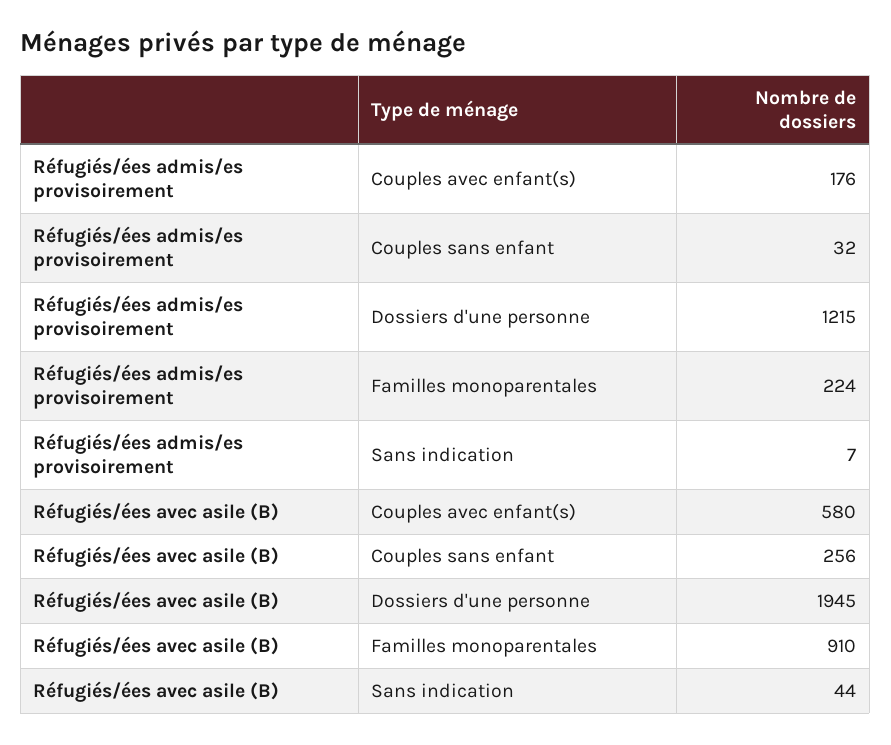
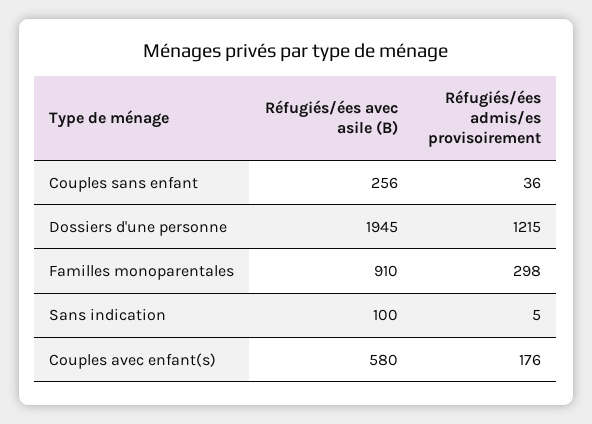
Réfugiés/ées admis/es provisoirement, Couples sans enfant: 32 -> 36
Réfugiés/ées admis/es provisoirement, Familles monoparentales: 224 -> 298
Réfugiés/ées admis/es provisoirement, Sans indication: 7 -> 5
Réfugiés/ées avec asile (B), Sans indication: 44 -> 100

